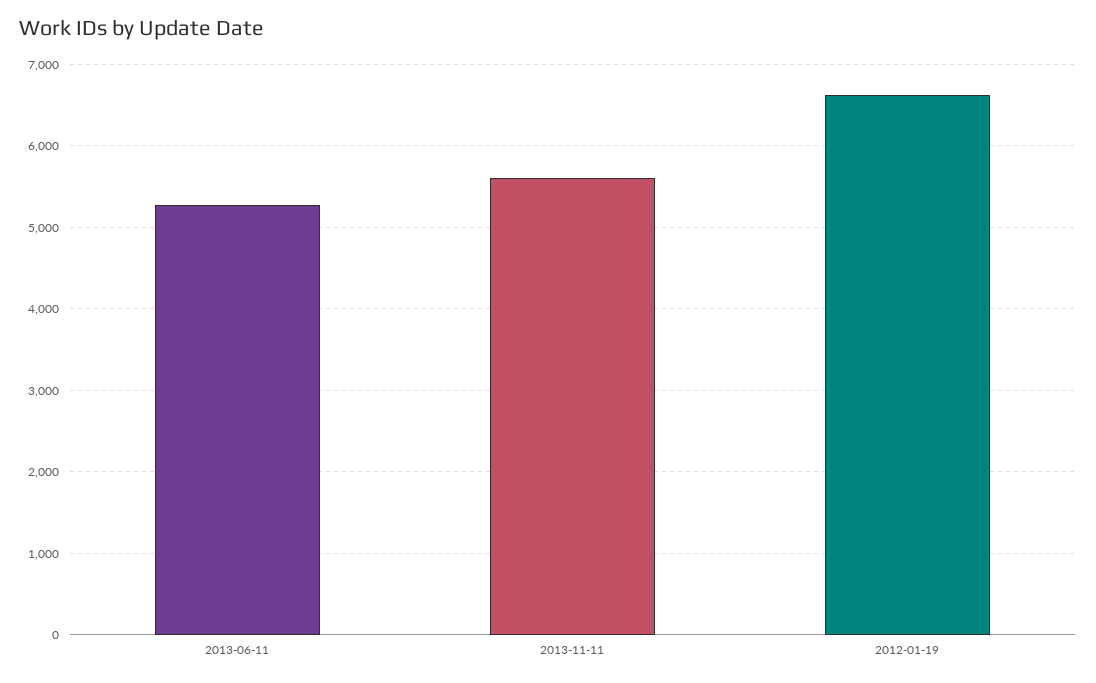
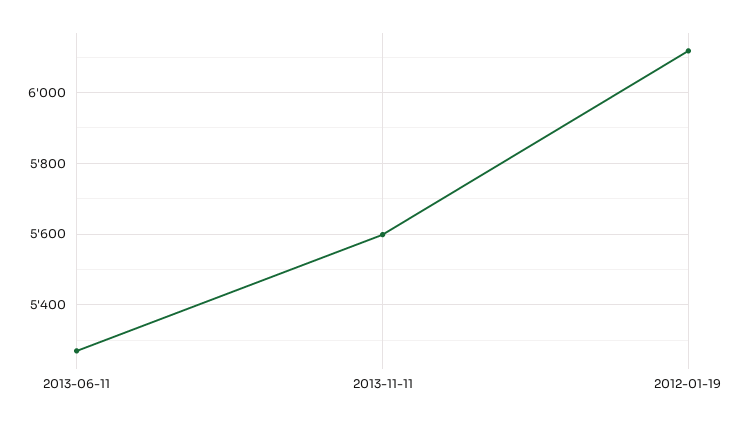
2012-01-19: 6600 -> 6120

